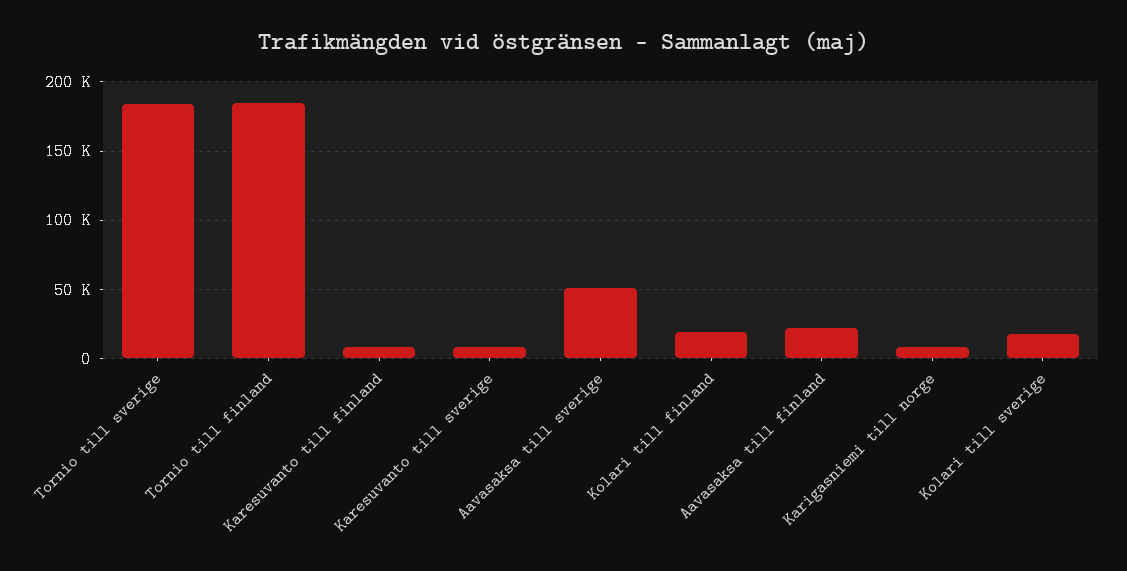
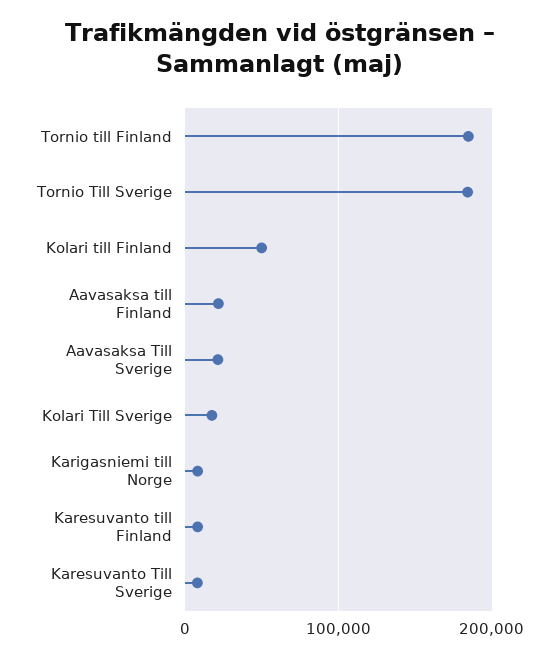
Aavasaksa till sverige: 50000 -> 20000
Kolari till finland: 20000 -> 50000

